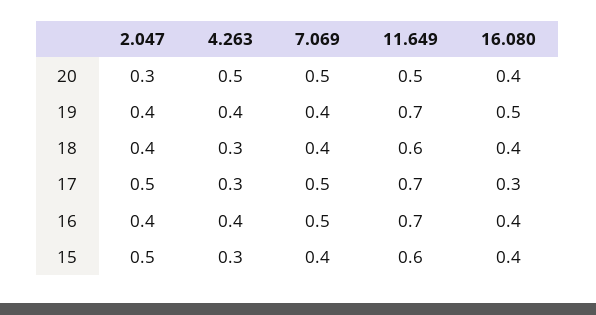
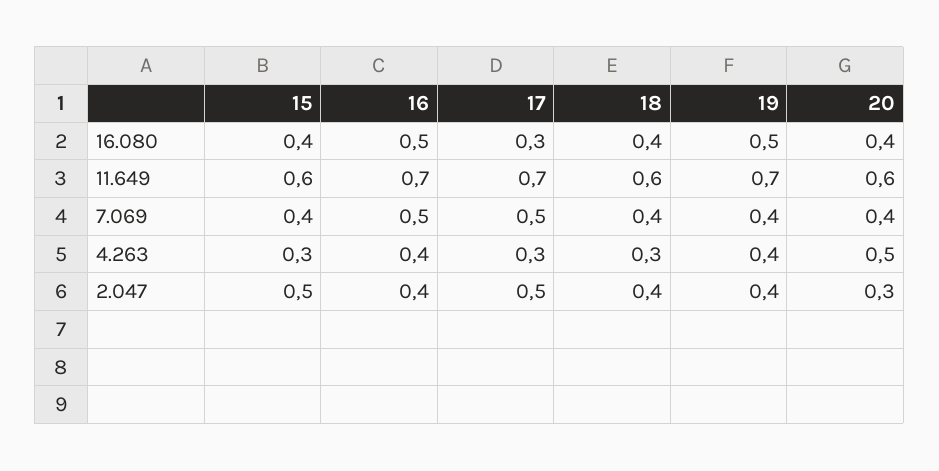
7.069, 20: 0.5 -> 0.4
11.649, 20: 0.5 -> 0.6
16.080, 16: 0.4 -> 0.5

